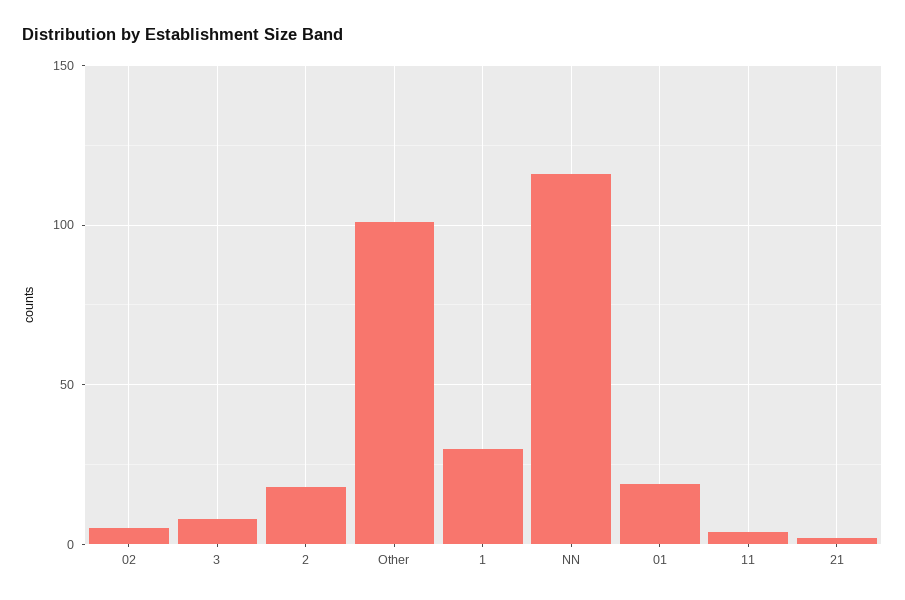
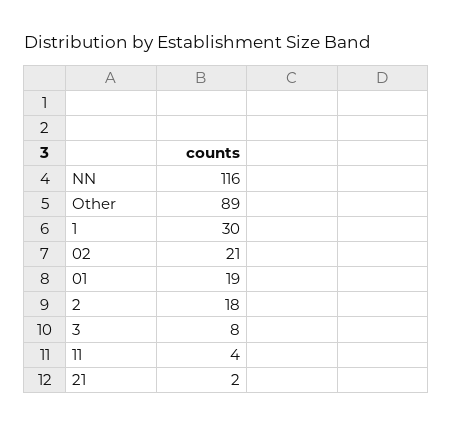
02: 5 -> 21
Other: 100 -> 89

